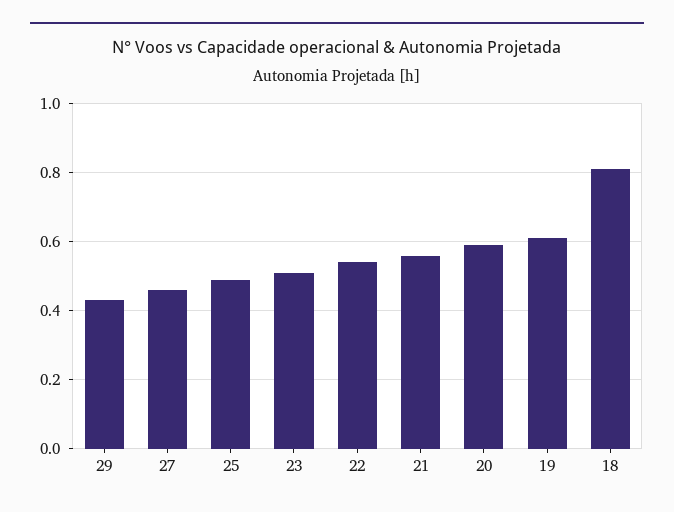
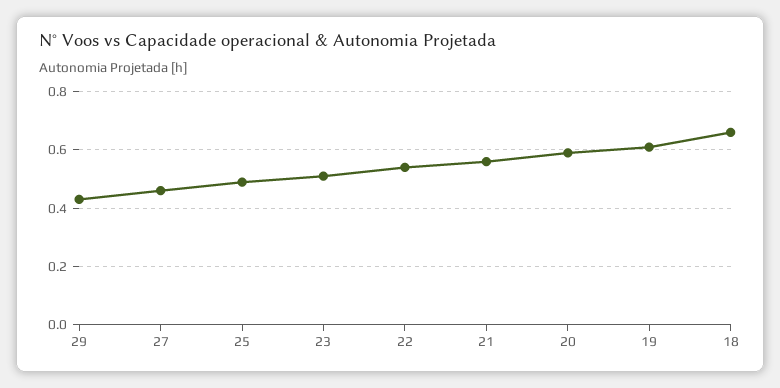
18: 0.8 -> 0.65

